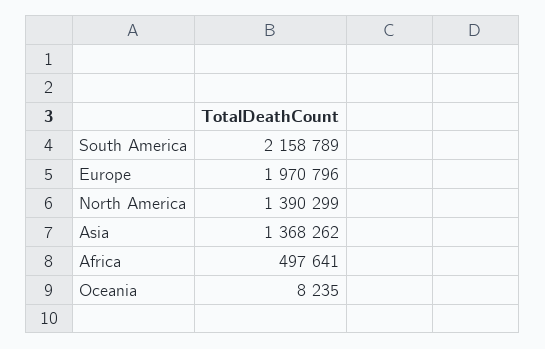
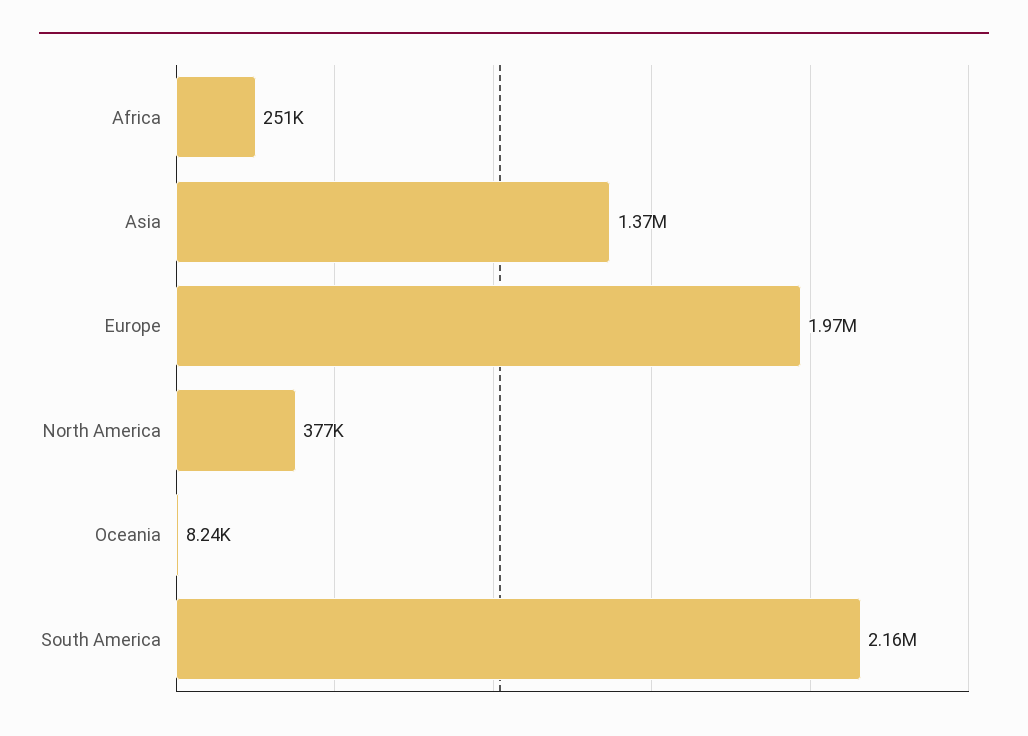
North America: 1390299 -> 377000
Africa: 497641 -> 251000

